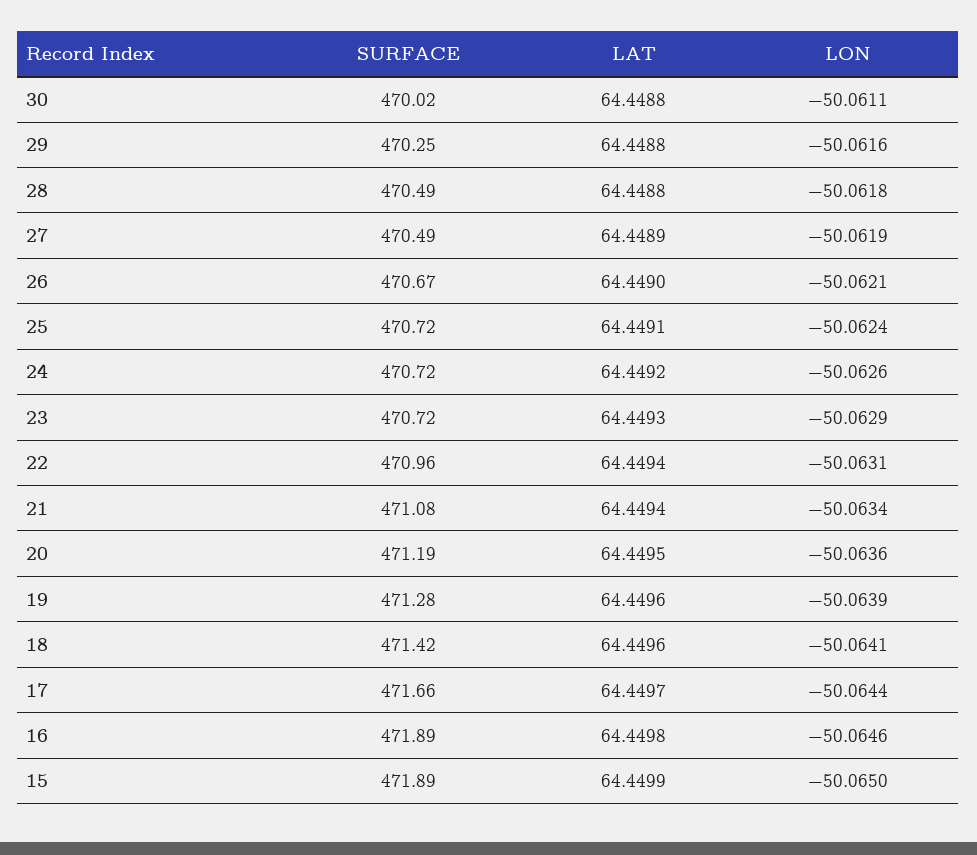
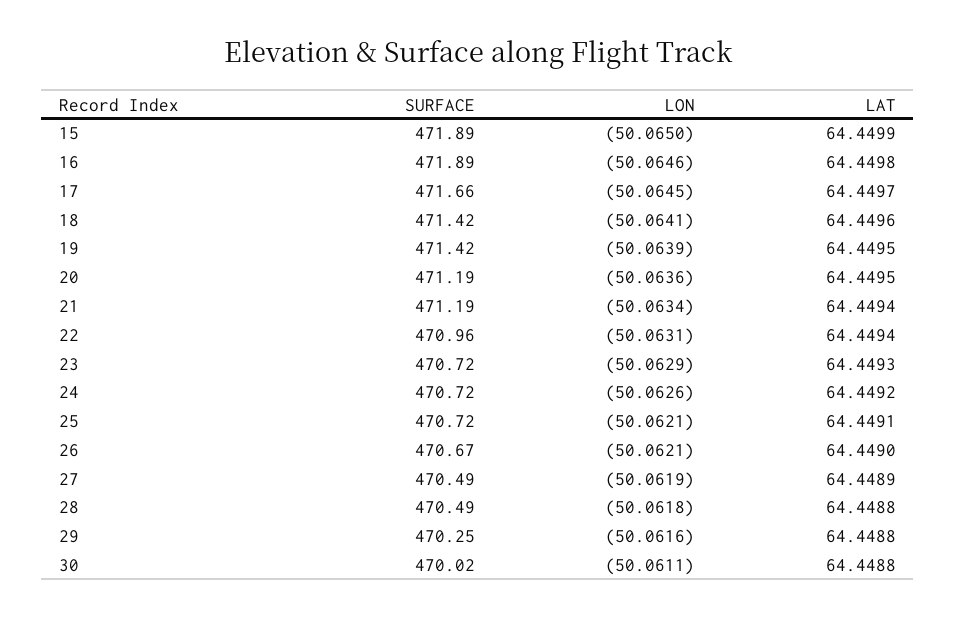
LON, 25: -50.0624 -> -50.0621
SURFACE, 21: 471.08 -> 471.19
SURFACE, 19: 471.28 -> 471.42
LAT, 19: 64.4496 -> 64.4495
LON, 17: -50.0644 -> -50.0645

